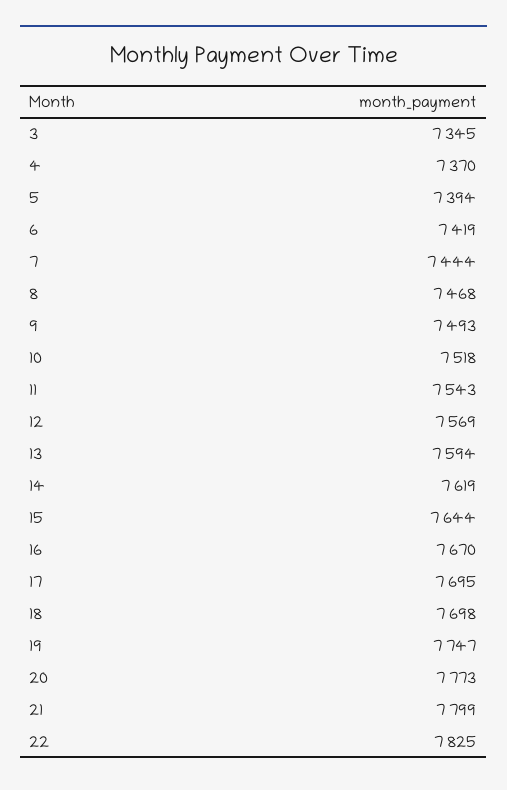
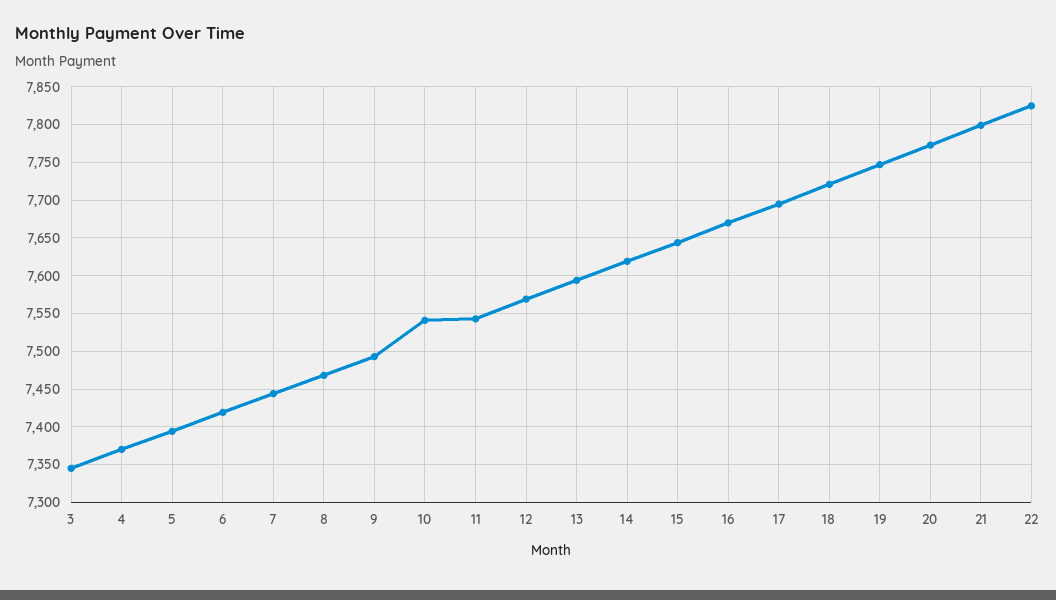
10: 7518 -> 7540
18: 7698 -> 7720

